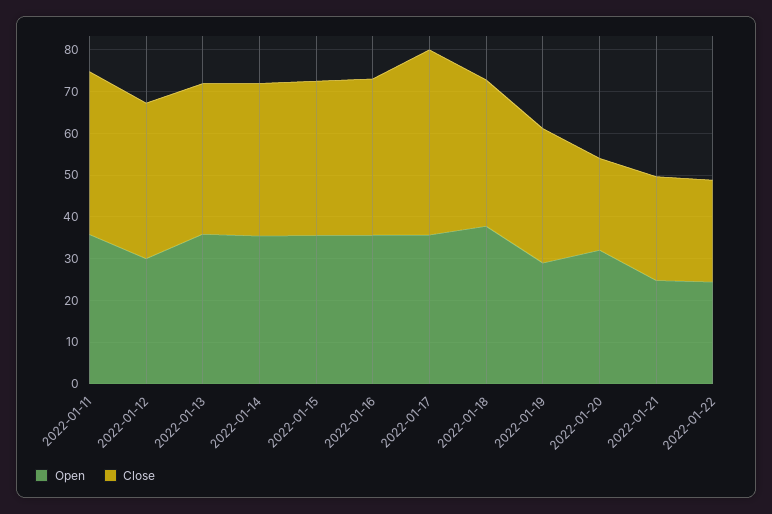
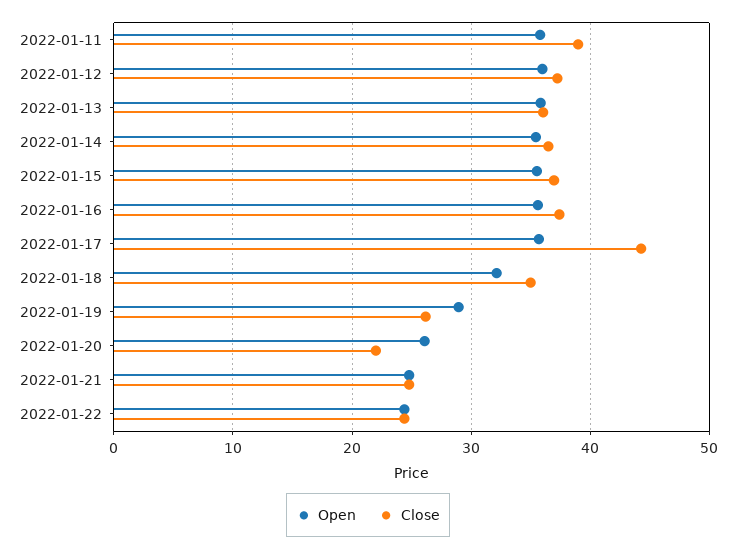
Open, 2022-01-12: 30 -> 36
Open, 2022-01-18: 38 -> 32
Close, 2022-01-19: 32 -> 26
Open, 2022-01-20: 32 -> 26

